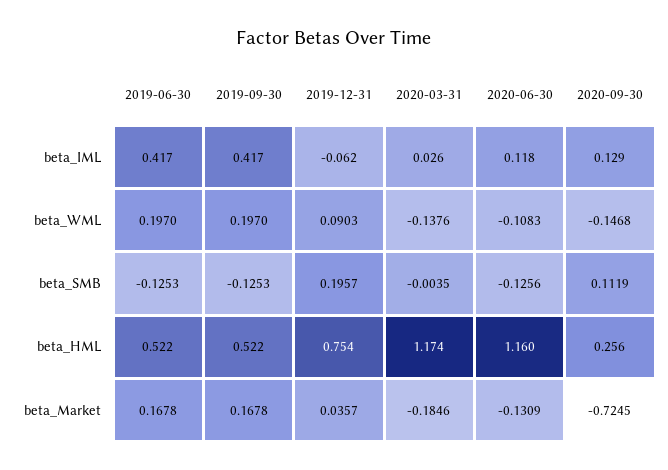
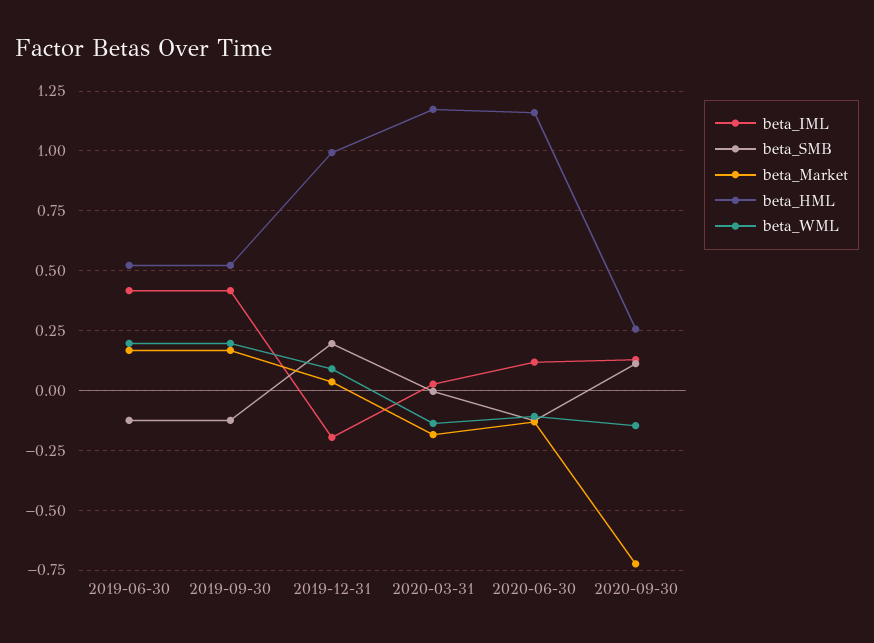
beta_IML, 2019-12-31: -0.062 -> -0.2
beta_HML, 2019-12-31: 0.754 -> 1

